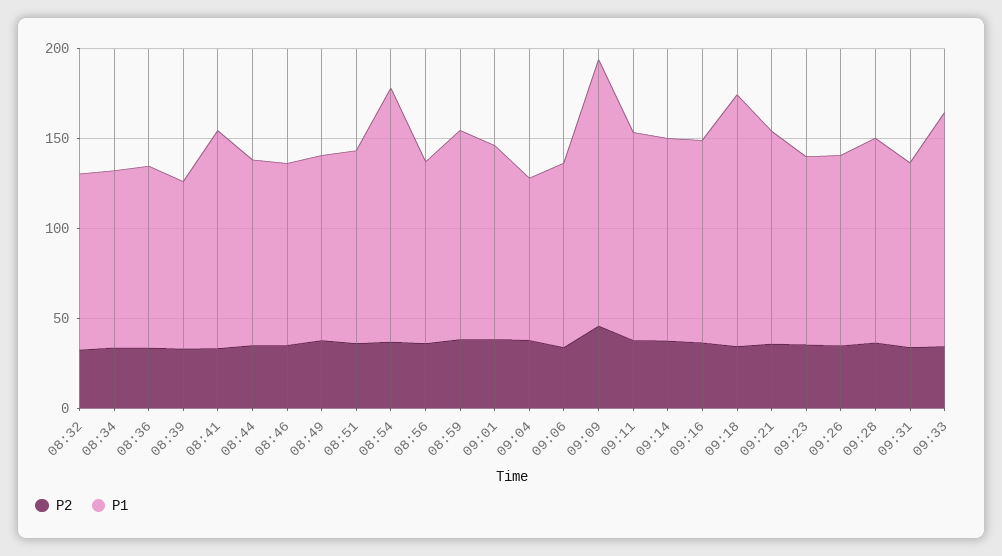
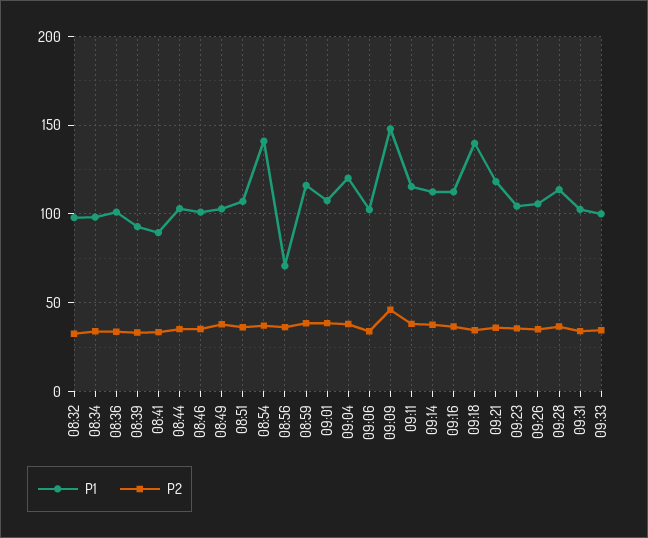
P1, 08:41: 120 -> 90
P1, 08:56: 100 -> 70
P1, 09:04: 90 -> 120
P1, 09:33: 130 -> 100

